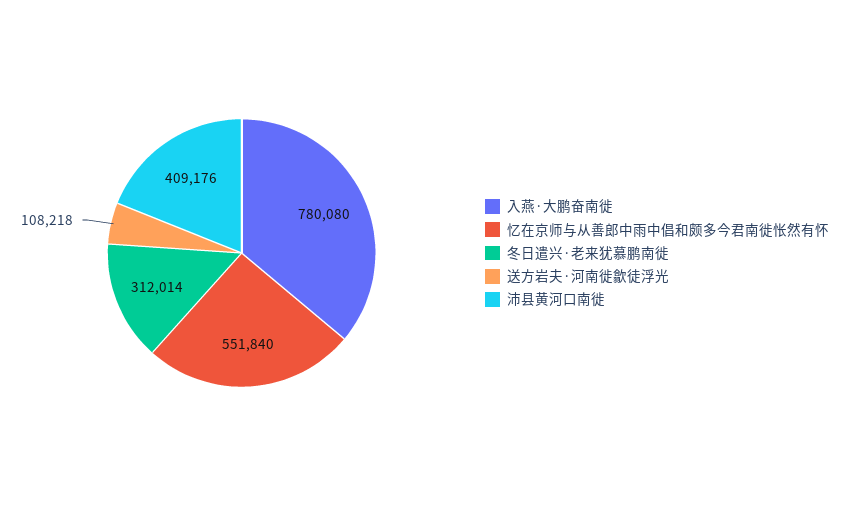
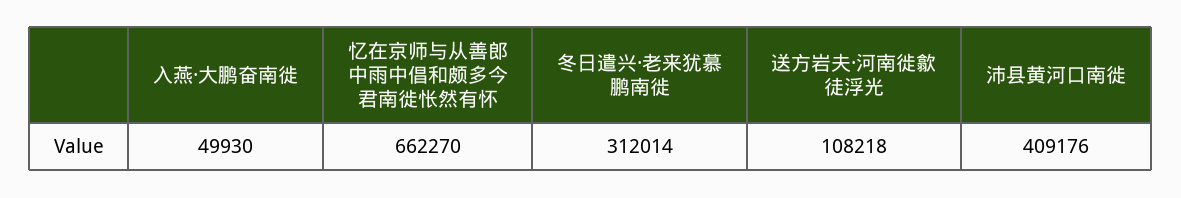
入燕·大鹏奋南徙: 780080 -> 49930
忆在京师与从善郎中雨中倡和颇多今君南徙怅然有怀: 551840 -> 662270

